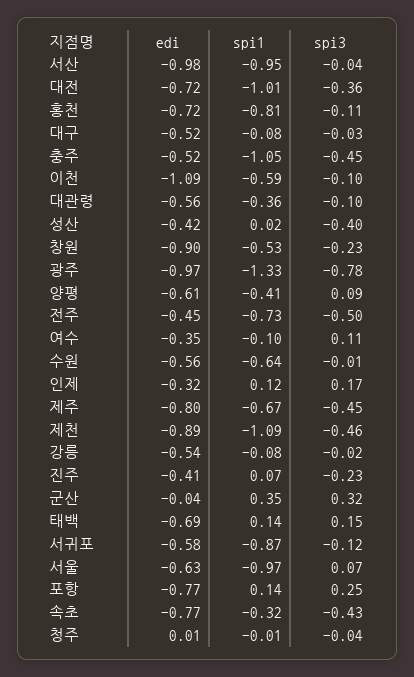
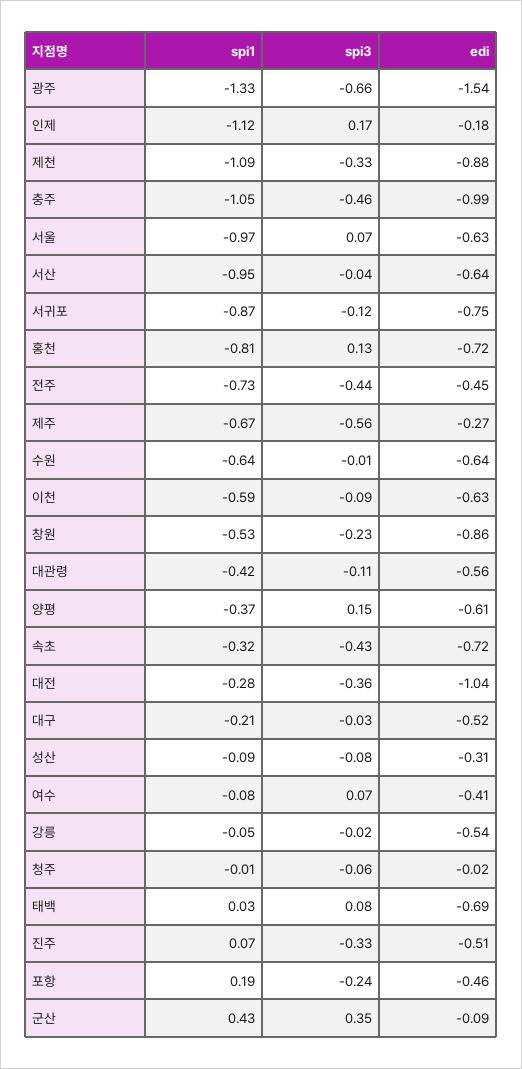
edi, 서산: -0.98 -> -0.64
edi, 대전: -0.72 -> -1.04
spi1, 대전: -1.01 -> -0.28
spi3, 홍천: -0.11 -> 0.13
spi1, 대구: -0.08 -> -0.21
edi, 충주: -0.52 -> -0.99
spi3, 충주: -0.45 -> -0.46
edi, 이천: -1.09 -> -0.63
spi3, 이천: -0.1 -> -0.09
spi1, 대관령: -0.36 -> -0.42
spi3, 대관령: -0.1 -> -0.11
edi, 성산: -0.42 -> -0.31
spi1, 성산: 0.02 -> -0.09
spi3, 성산: -0.4 -> -0.08
edi, 창원: -0.9 -> -0.86
edi, 광주: -0.97 -> -1.54
spi3, 광주: -0.78 -> -0.66
spi1, 양평: -0.41 -> -0.37
spi3, 양평: 0.09 -> 0.15
spi3, 전주: -0.5 -> -0.44
edi, 여수: -0.35 -> -0.41
spi1, 여수: -0.1 -> -0.08
spi3, 여수: 0.11 -> 0.07
edi, 수원: -0.56 -> -0.64
edi, 인제: -0.32 -> -0.18
spi1, 인제: 0.12 -> -1.12
edi, 제주: -0.8 -> -0.27
spi3, 제주: -0.45 -> -0.56
edi, 제천: -0.89 -> -0.88
spi3, 제천: -0.46 -> -0.33
spi1, 강릉: -0.08 -> -0.05
edi, 진주: -0.41 -> -0.51
spi3, 진주: -0.23 -> -0.33
edi, 군산: -0.04 -> -0.09
spi1, 군산: 0.35 -> 0.43
spi3, 군산: 0.32 -> 0.35
spi1, 태백: 0.14 -> 0.03
spi3, 태백: 0.15 -> 0.08
edi, 서귀포: -0.58 -> -0.75
edi, 포항: -0.77 -> -0.46
spi1, 포항: 0.14 -> 0.19
spi3, 포항: 0.25 -> -0.24
edi, 속초: -0.77 -> -0.72
edi, 청주: 0.01 -> -0.02
spi3, 청주: -0.04 -> -0.06

